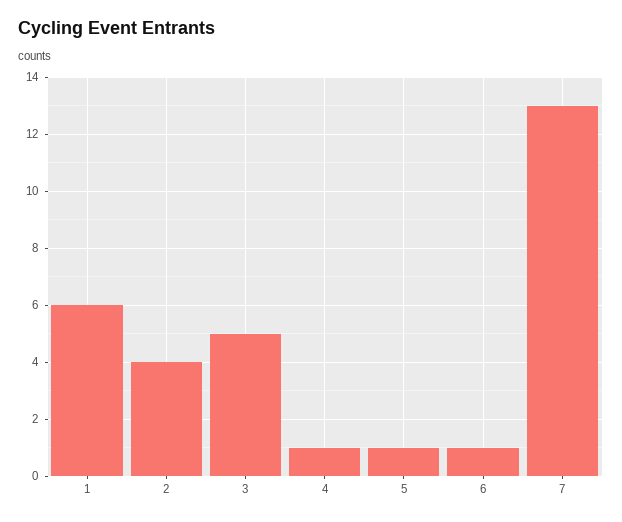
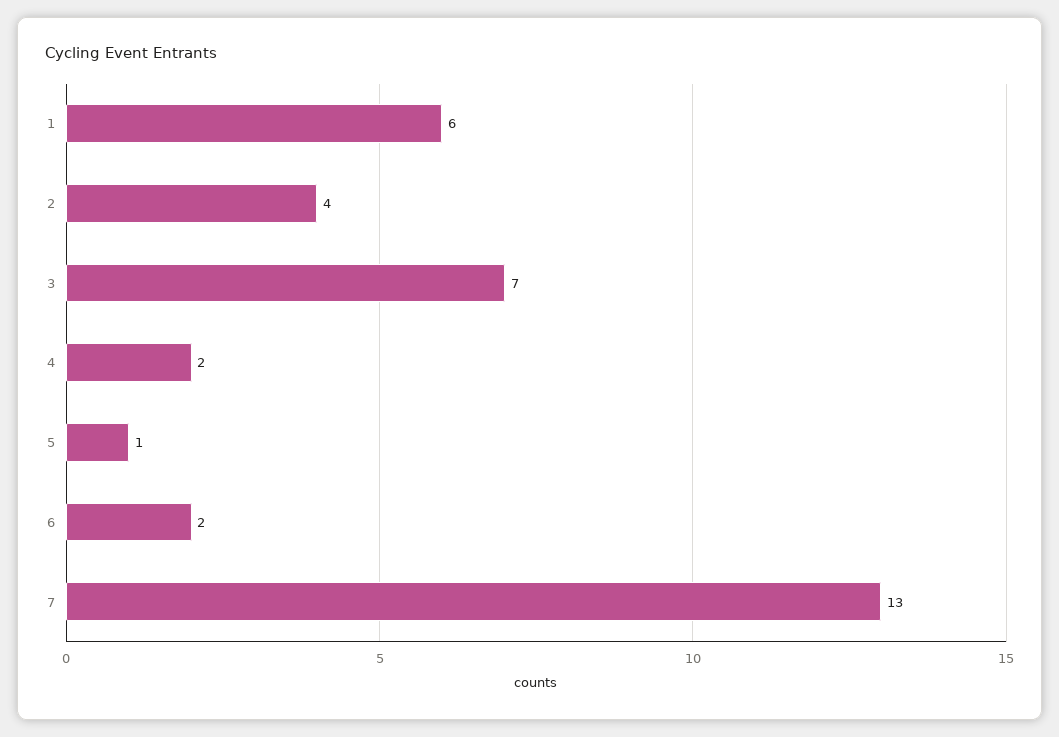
3: 5 -> 7
4: 1 -> 2
6: 1 -> 2

